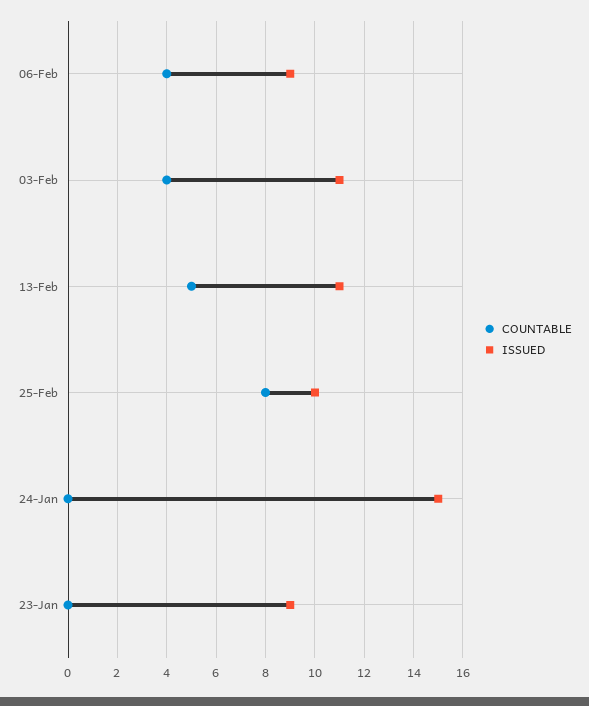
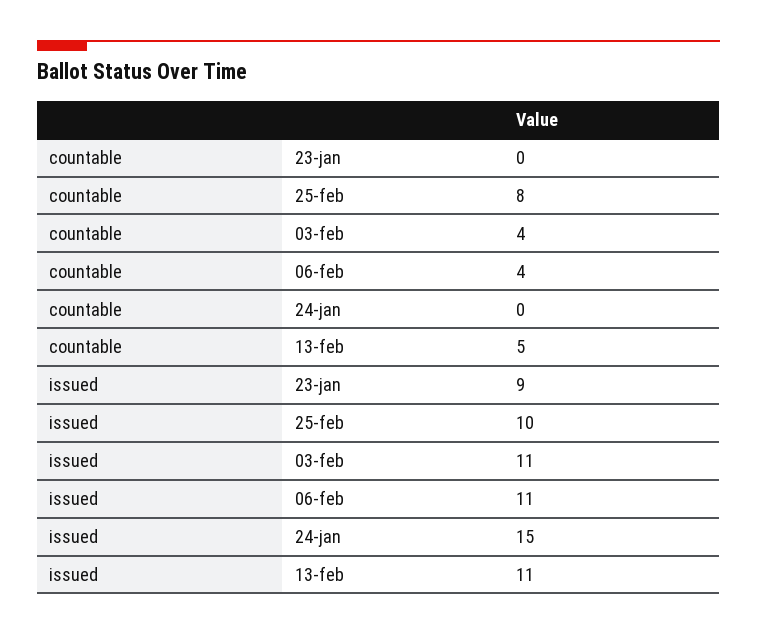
ISSUED, 06-Feb: 9 -> 11

